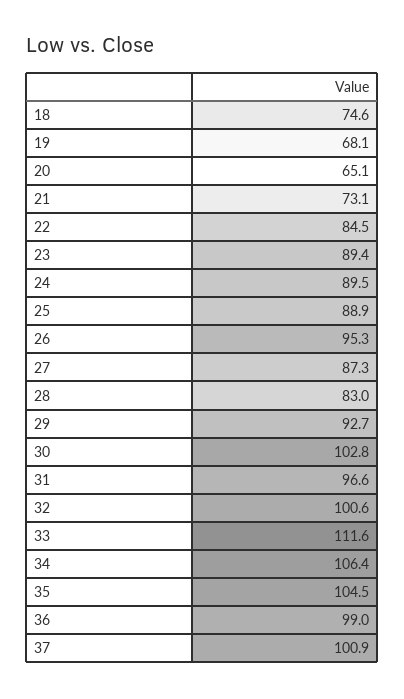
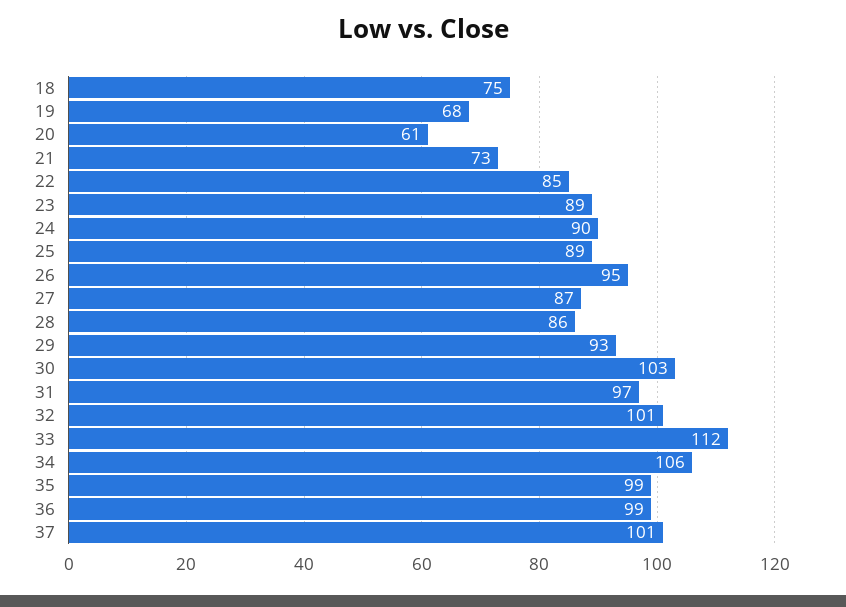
20: 65.1 -> 61
28: 83 -> 86
35: 104.5 -> 99

